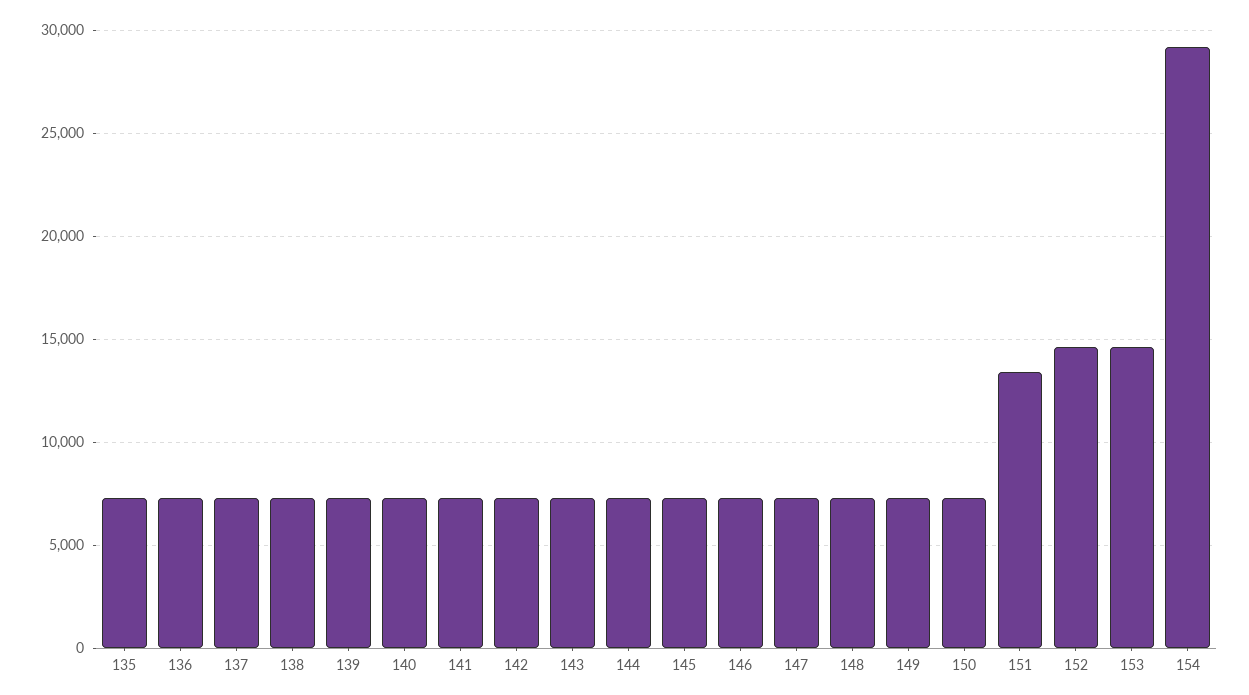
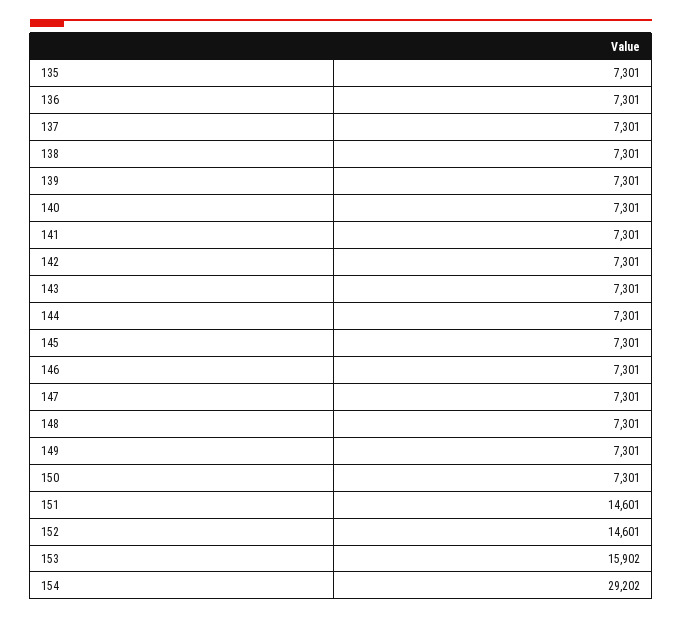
151: 13500 -> 14601
153: 14500 -> 15902

